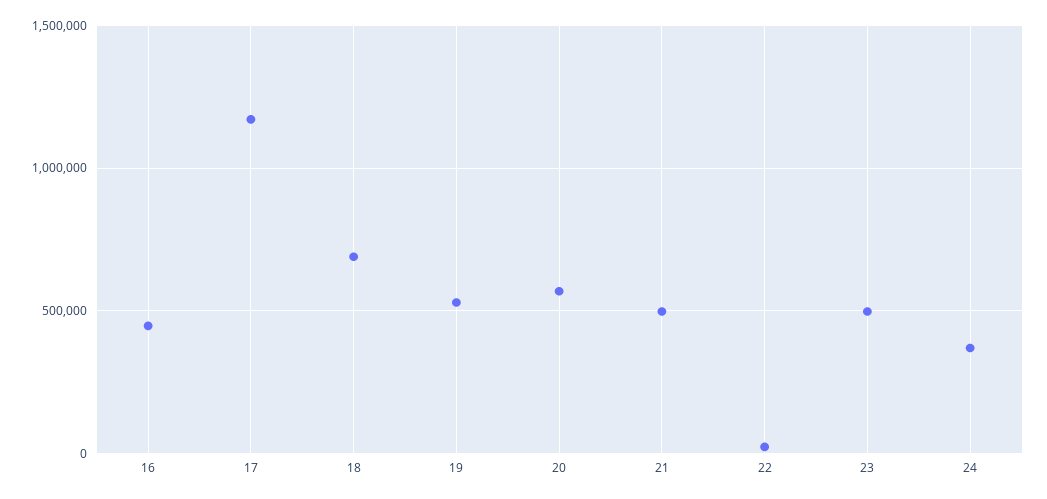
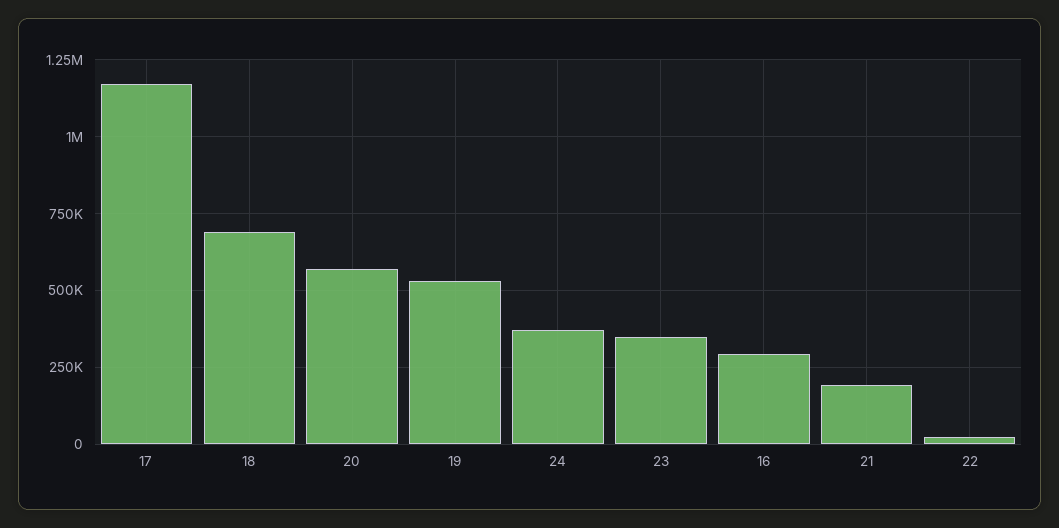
16: 450000 -> 300000
21: 500000 -> 200000
23: 500000 -> 350000

